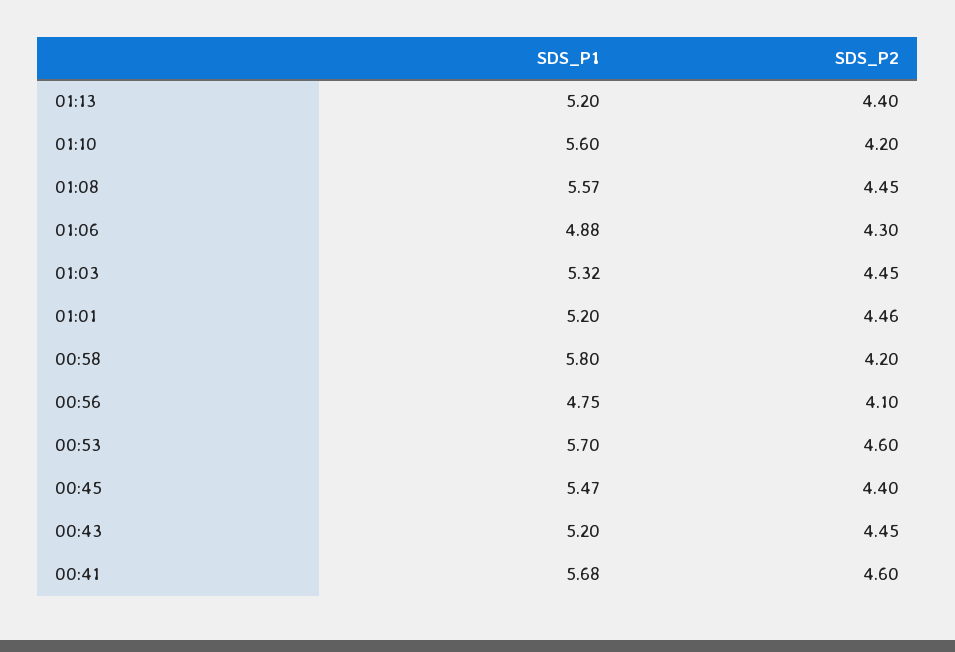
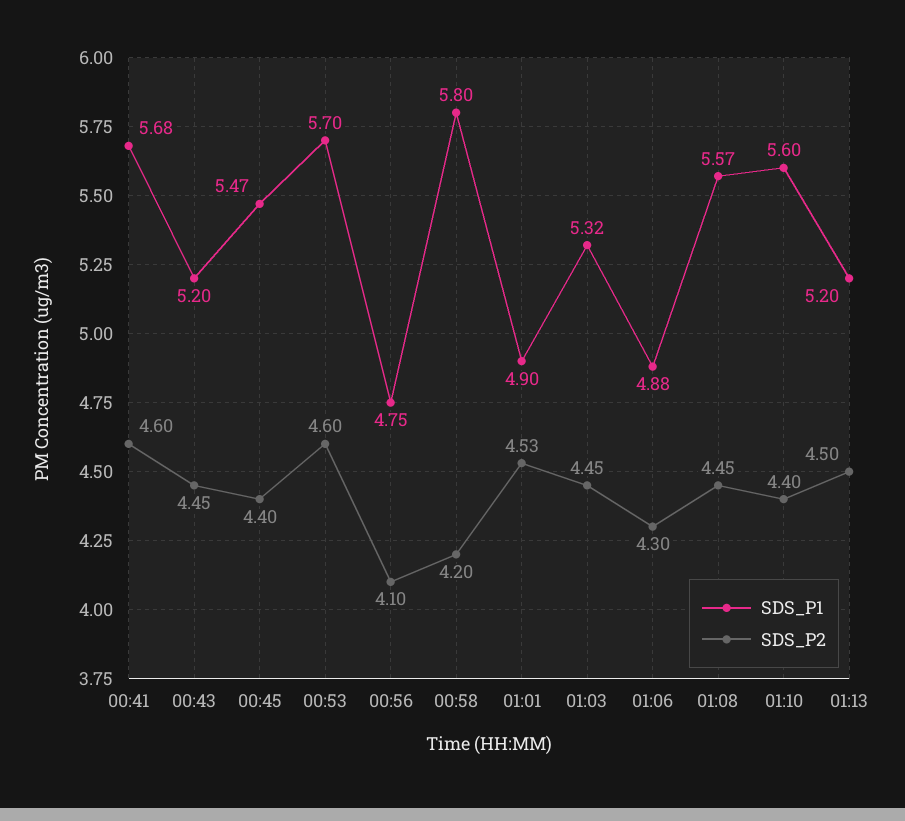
SDS_P2, 01:13: 4.4 -> 4.5
SDS_P2, 01:10: 4.2 -> 4.4
SDS_P1, 01:01: 5.2 -> 4.9
SDS_P2, 01:01: 4.46 -> 4.53

